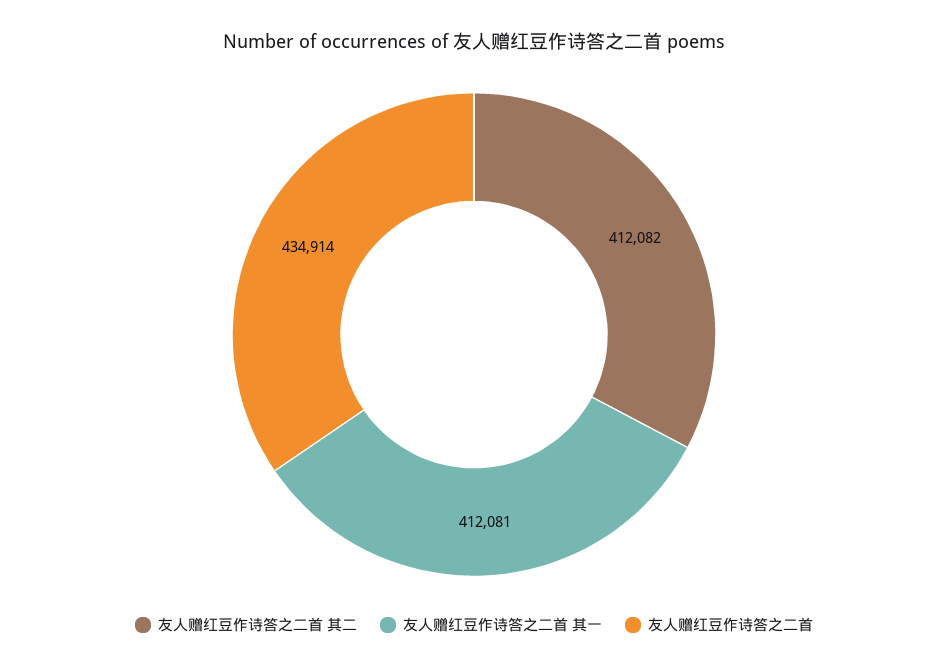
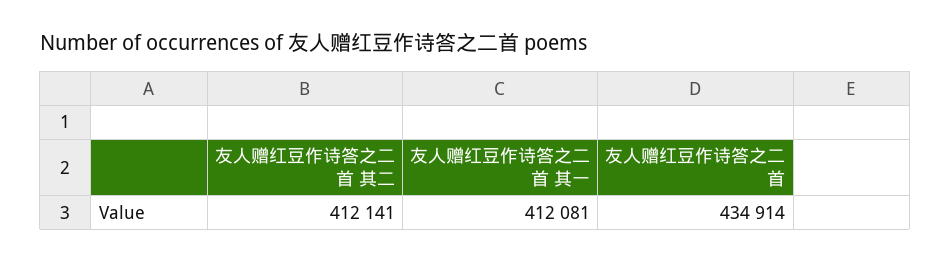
友人赠红豆作诗答之二首 其二: 412082 -> 412141

